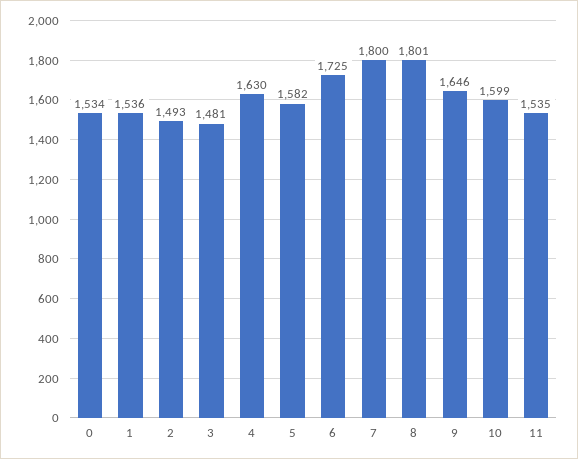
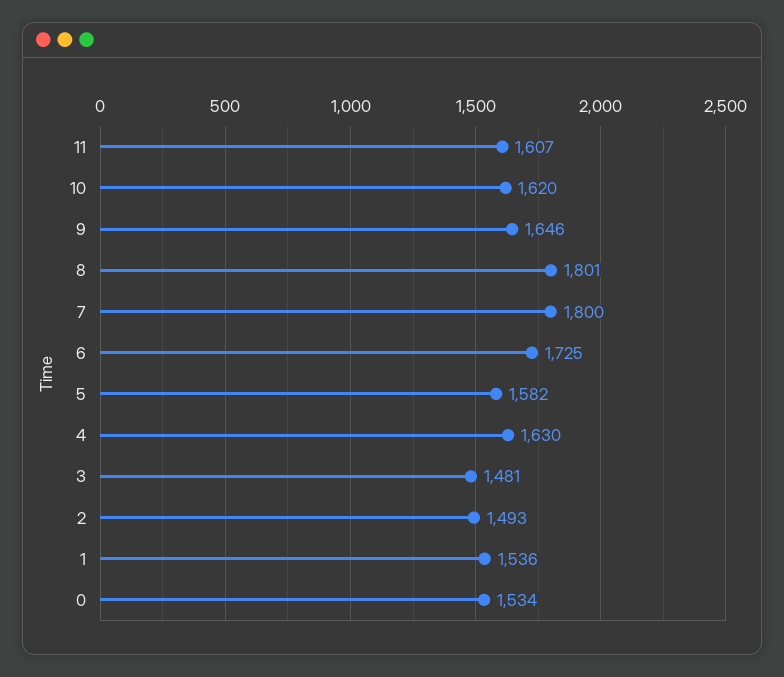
10: 1599 -> 1620
11: 1535 -> 1607

